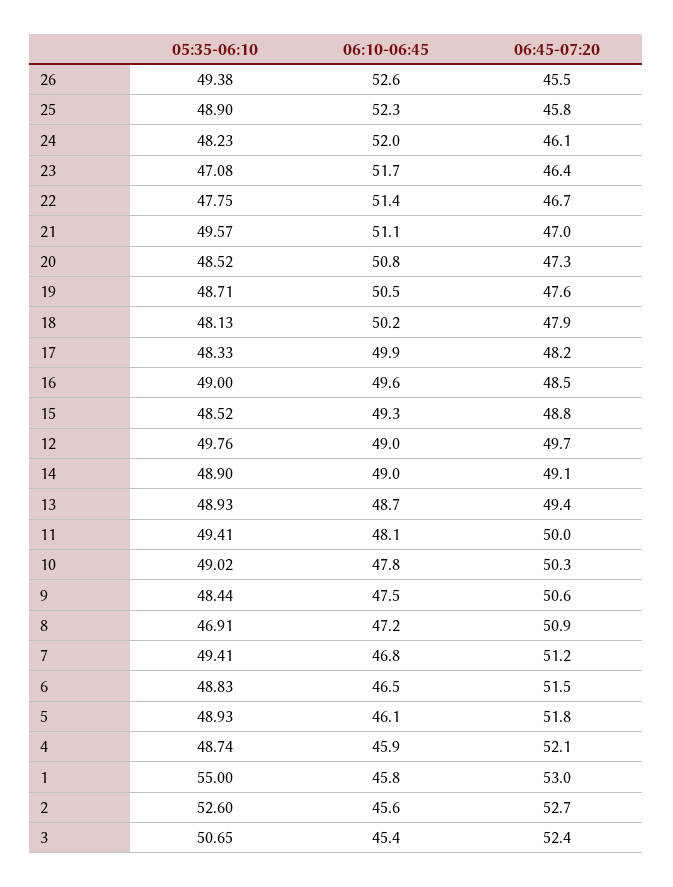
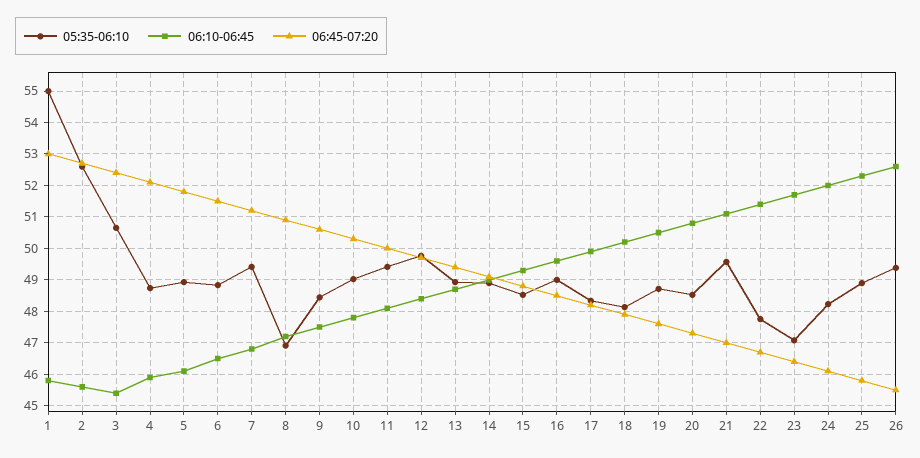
06:10-06:45, 12: 49 -> 48.4

